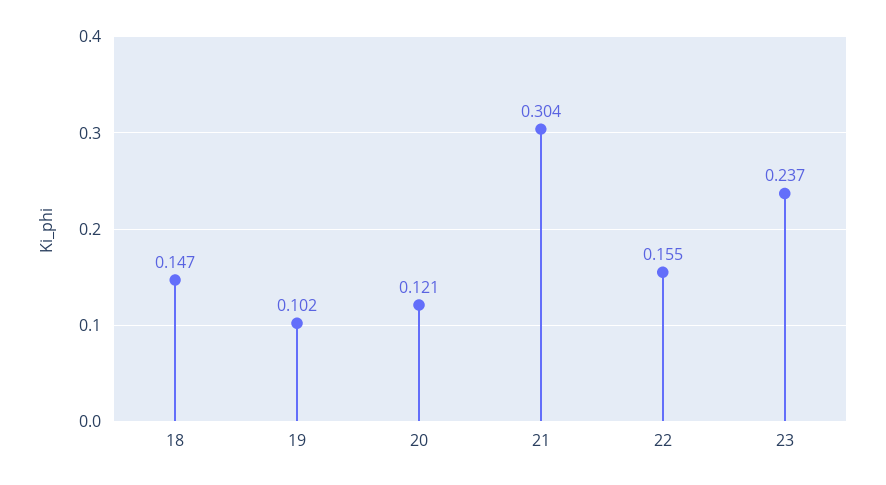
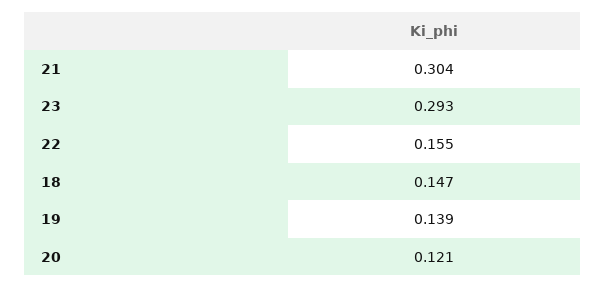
19: 0.102 -> 0.139
23: 0.237 -> 0.293

